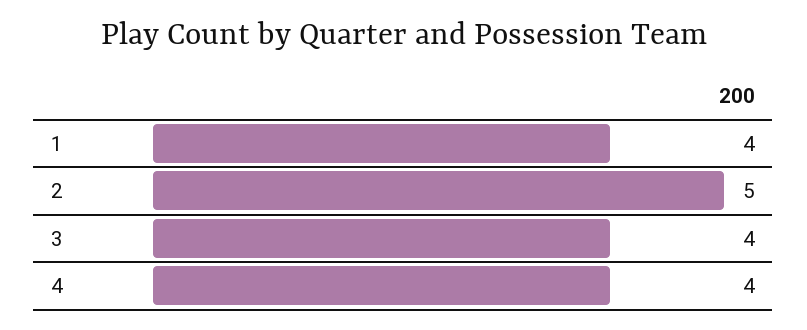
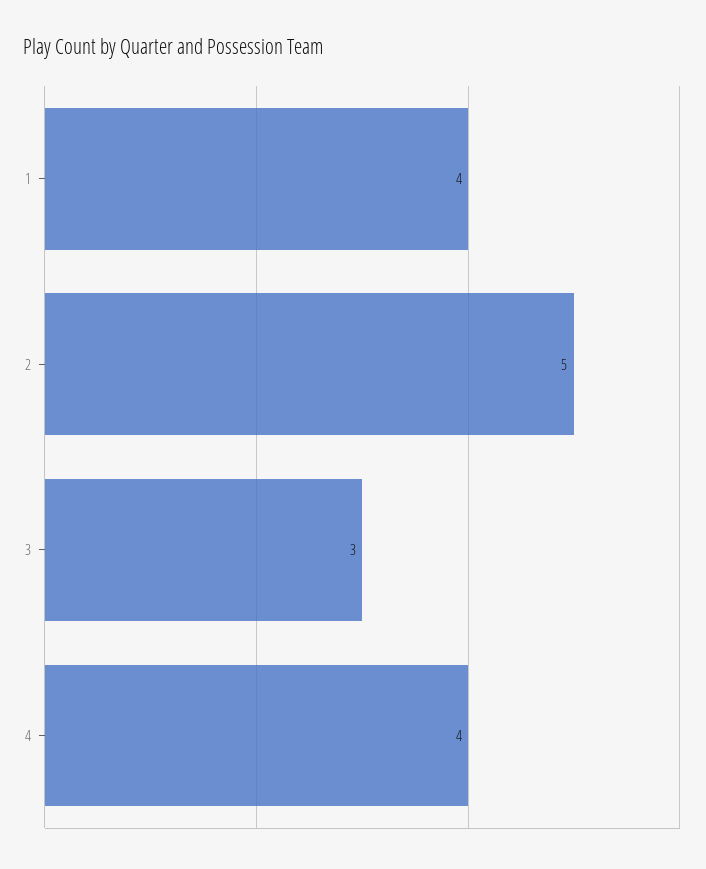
3: 4 -> 3

